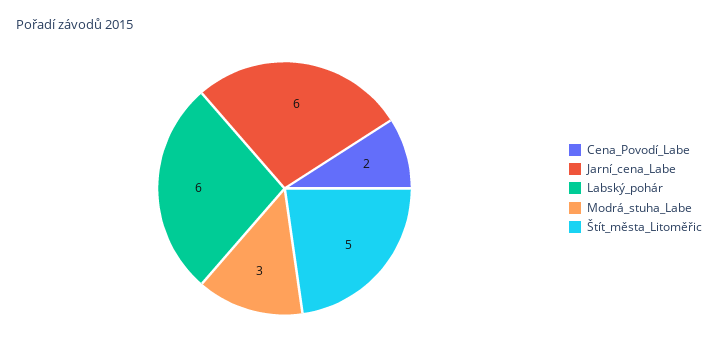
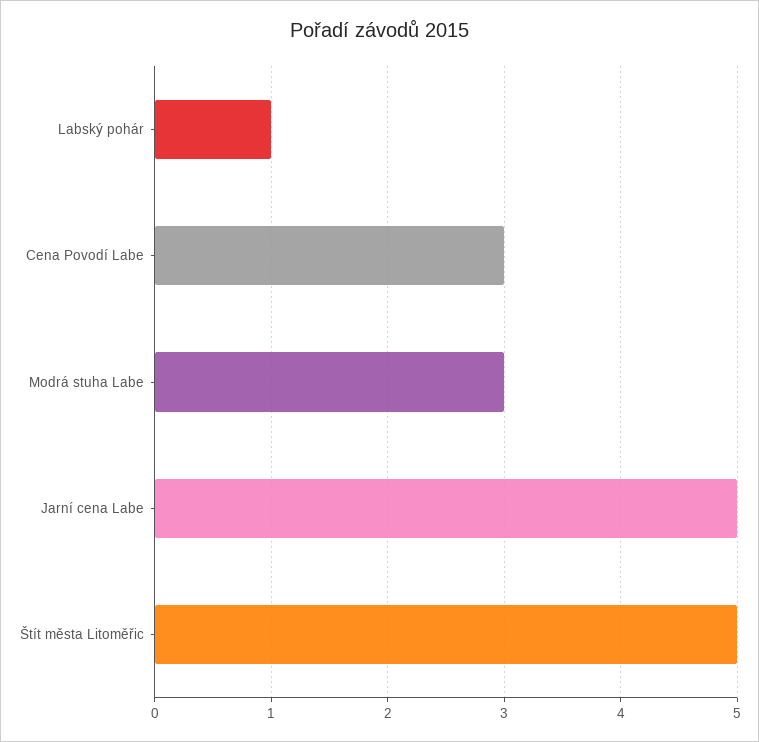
Cena_Povodí_Labe: 2 -> 3
Jarní_cena_Labe: 6 -> 5
Labský_pohár: 6 -> 1

